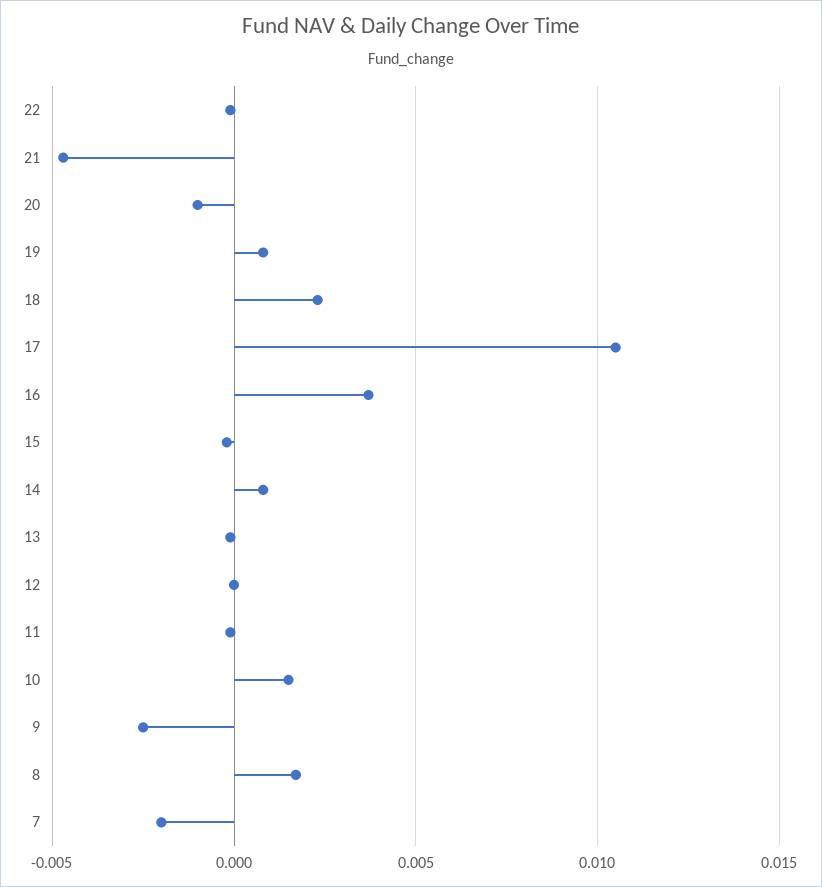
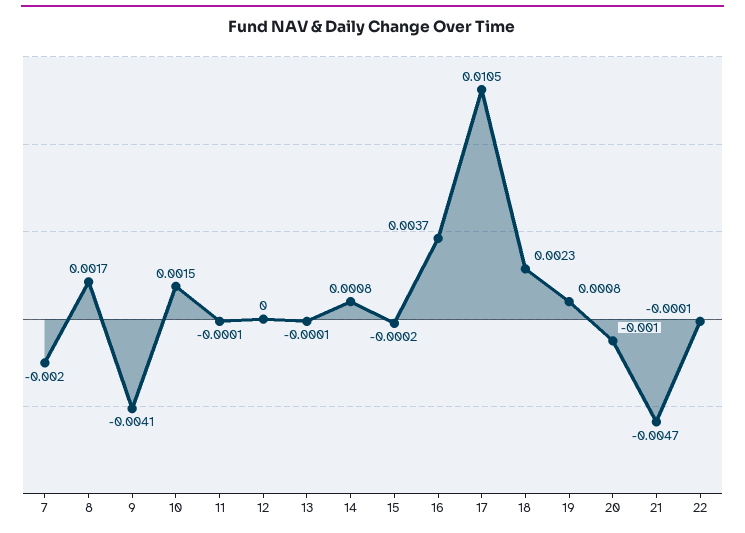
9: -0.0025 -> -0.0041

